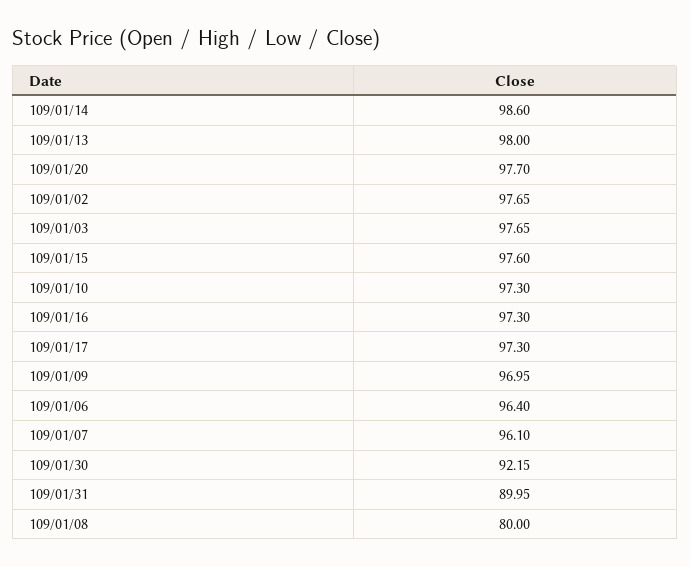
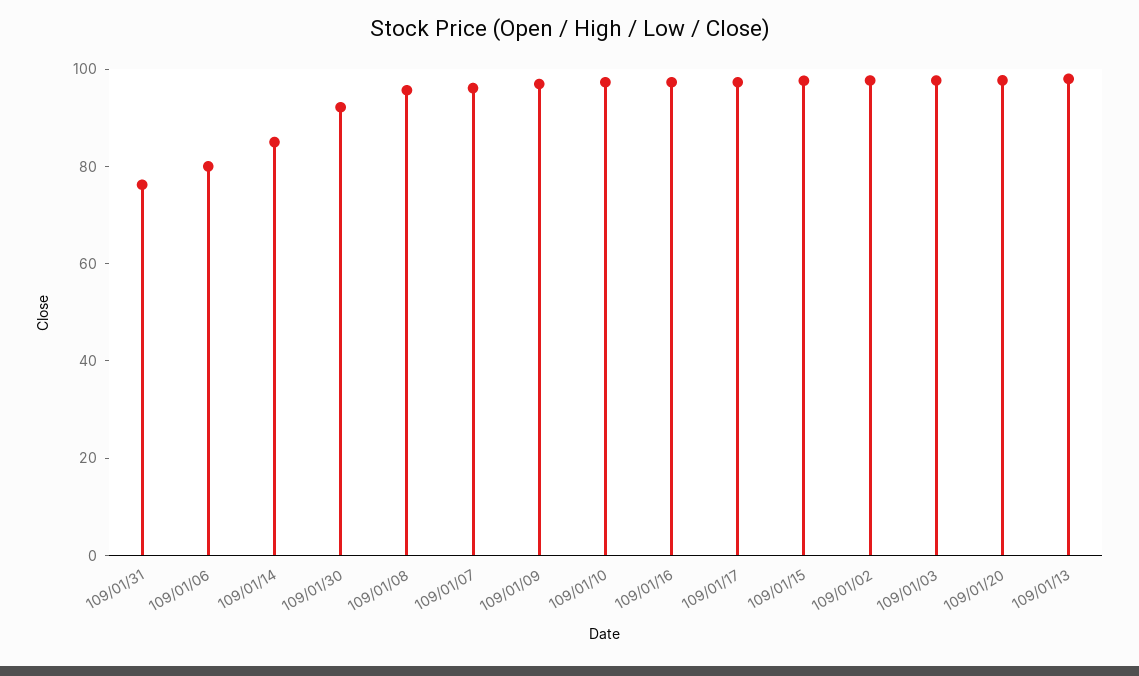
109/01/14: 98.6 -> 85
109/01/06: 96.4 -> 80
109/01/31: 89.95 -> 75
109/01/08: 80 -> 95

